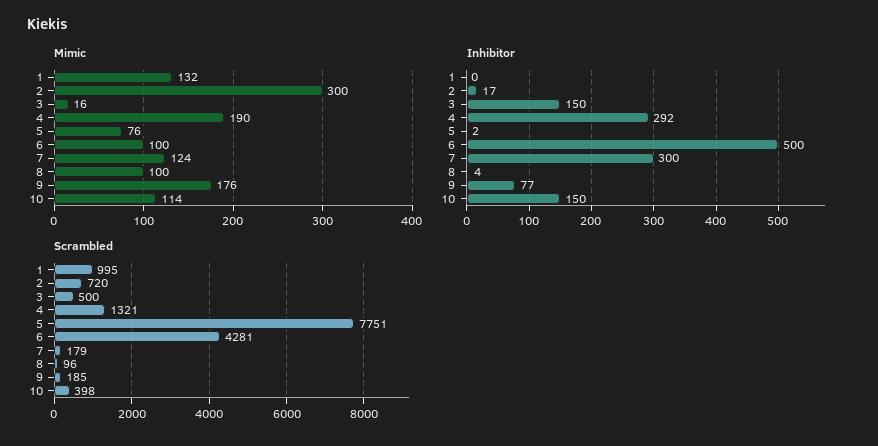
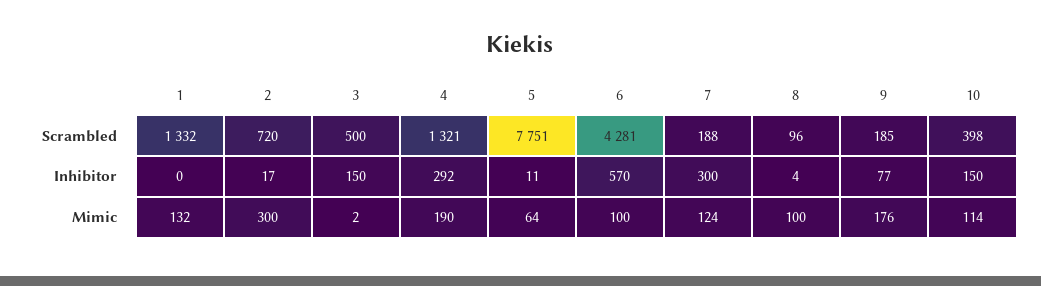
Mimic, 3: 16 -> 2
Mimic, 5: 76 -> 64
Inhibitor, 5: 2 -> 11
Inhibitor, 6: 500 -> 570
Scrambled, 1: 995 -> 1332
Scrambled, 7: 179 -> 188

